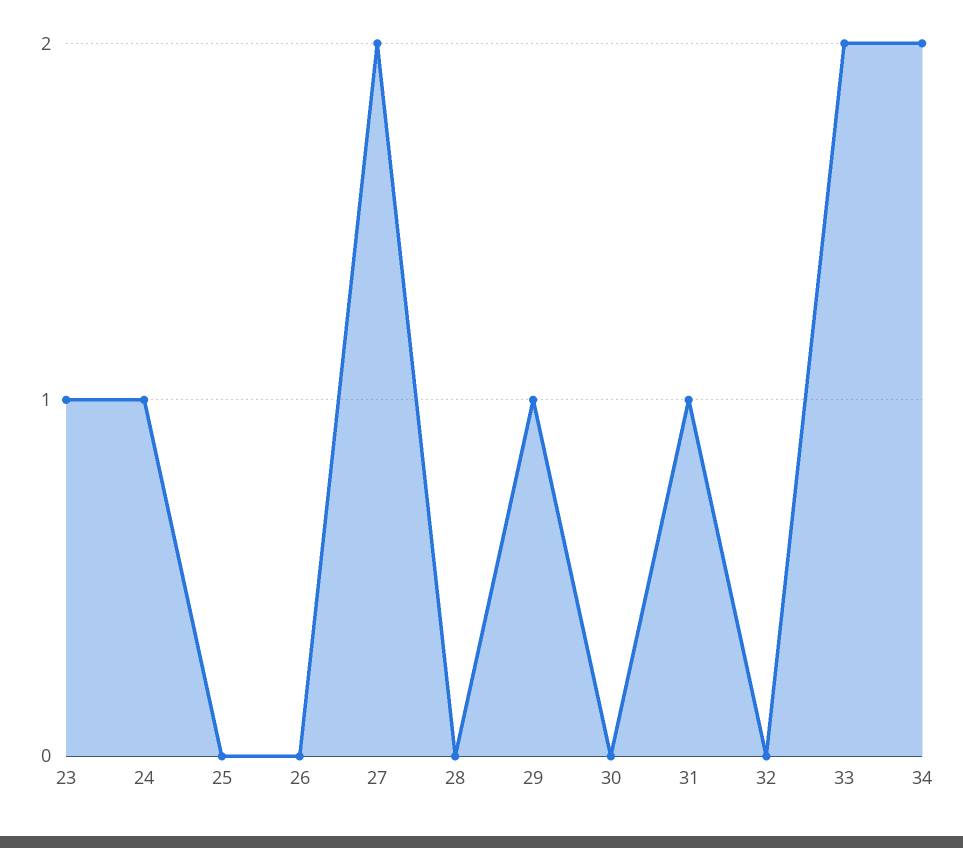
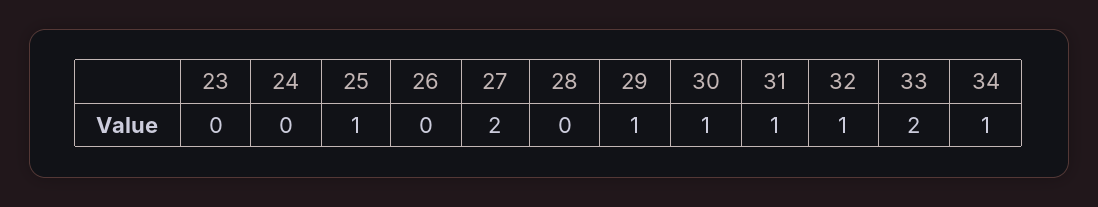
23: 1 -> 0
24: 1 -> 0
25: 0 -> 1
30: 0 -> 1
32: 0 -> 1
34: 2 -> 1

